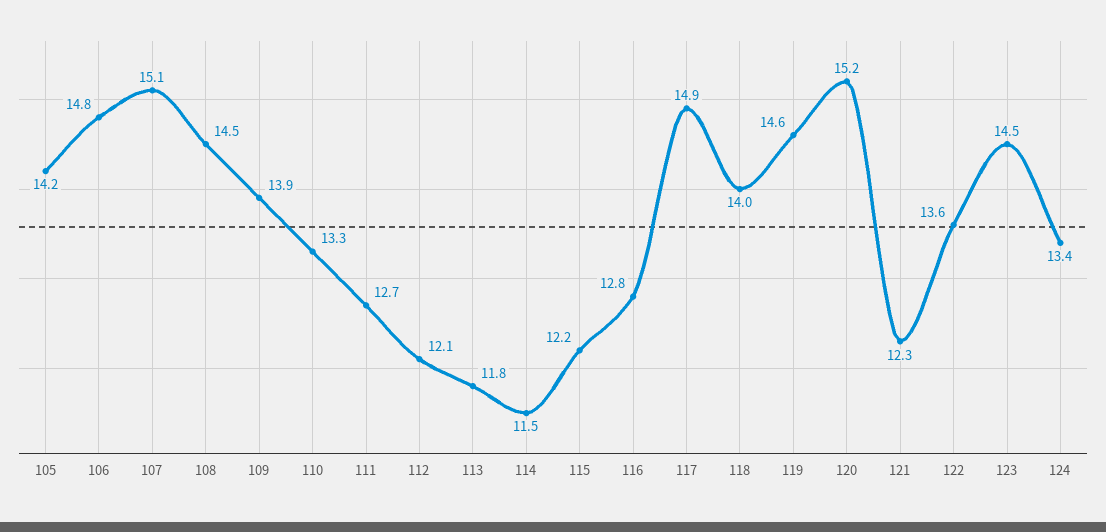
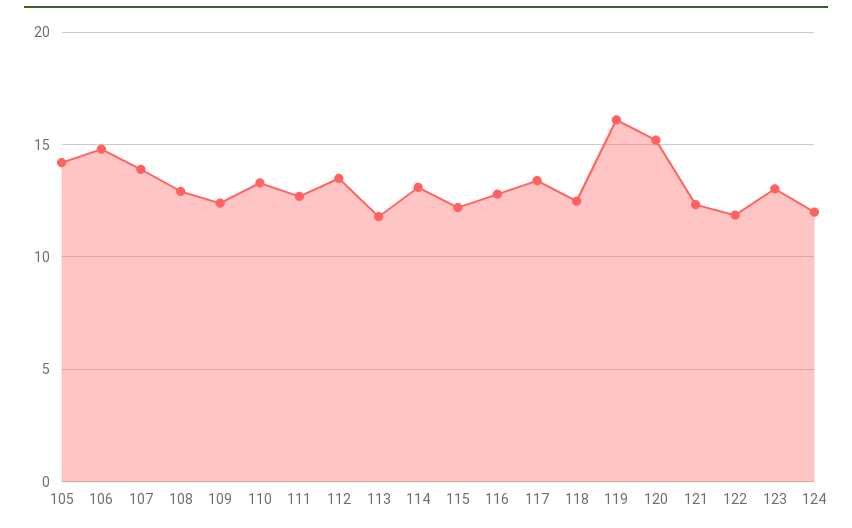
107: 15.1 -> 14
108: 14.5 -> 13
109: 13.9 -> 12.5
112: 12.1 -> 13.5
114: 11.5 -> 13
117: 14.9 -> 13.5
118: 14 -> 12.5
119: 14.6 -> 16
122: 13.6 -> 12
123: 14.5 -> 13
124: 13.4 -> 12

